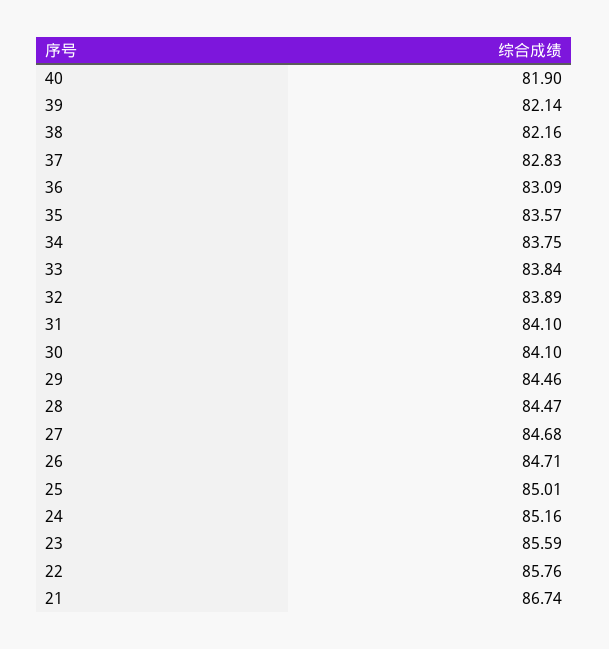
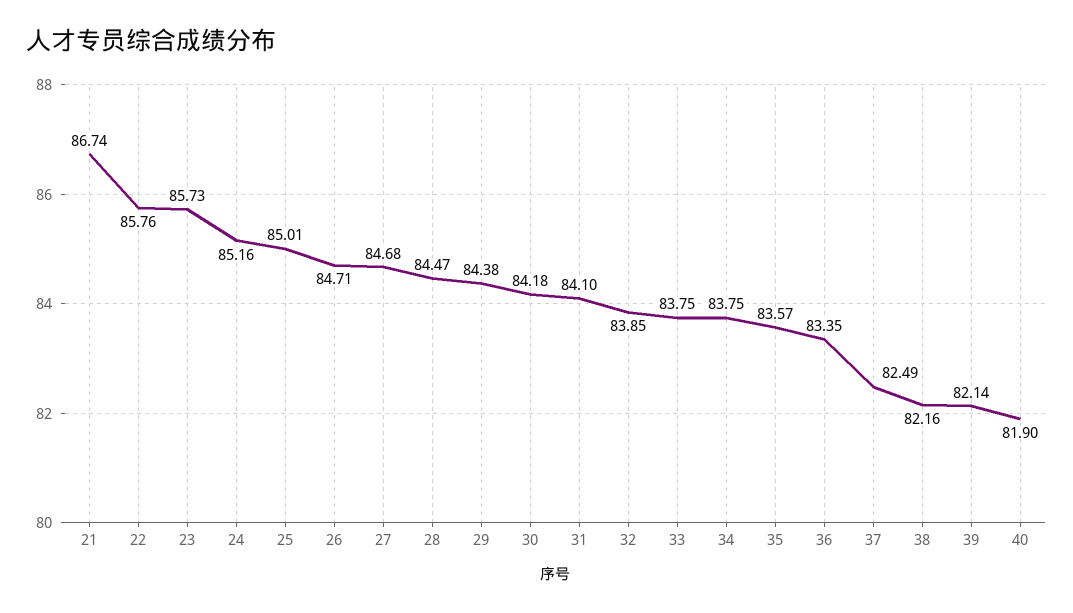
37: 82.83 -> 82.49
36: 83.09 -> 83.35
33: 83.84 -> 83.75
32: 83.89 -> 83.85
30: 84.1 -> 84.18
29: 84.46 -> 84.38
23: 85.59 -> 85.73

